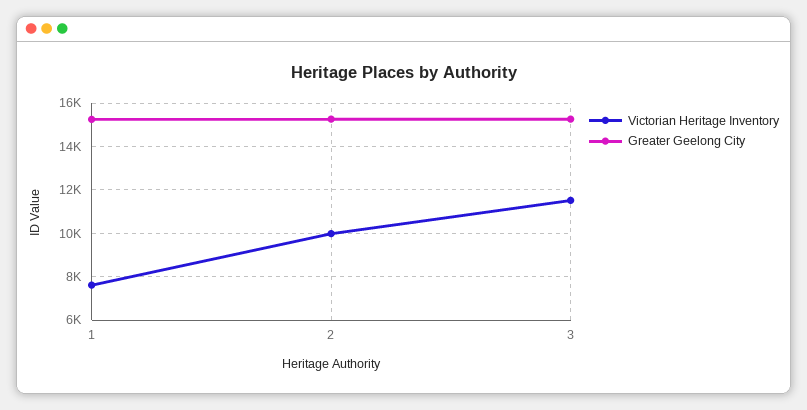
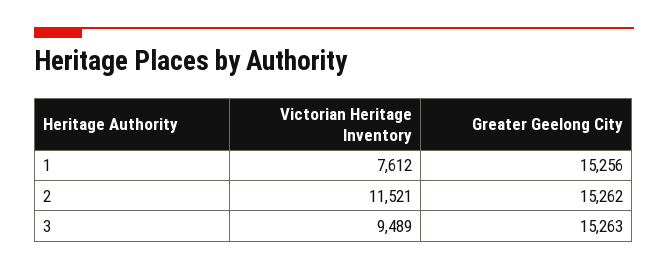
Victorian Heritage Inventory, 2: 10000 -> 11521
Victorian Heritage Inventory, 3: 11500 -> 9489

